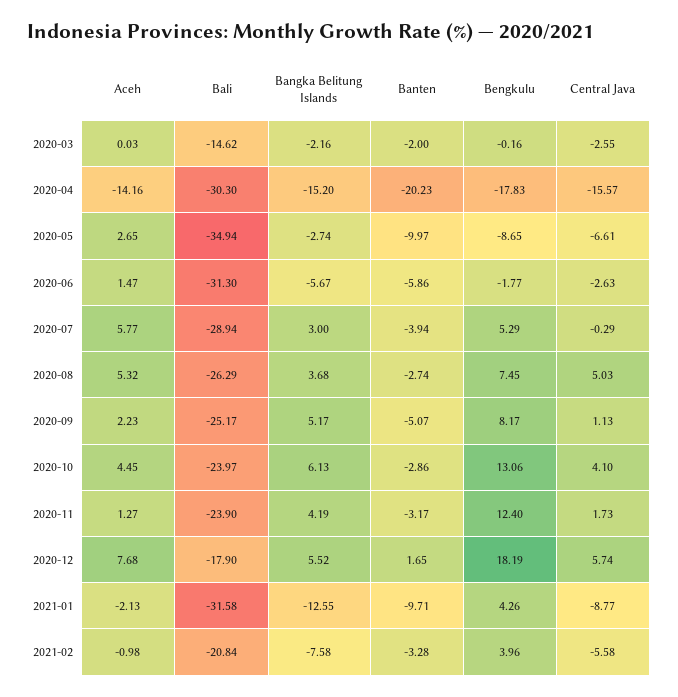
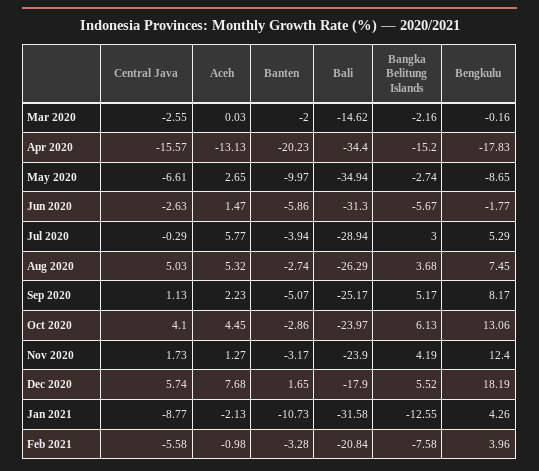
Aceh, 2020-04: -14.16 -> -13.13
Bali, 2020-04: -30.3 -> -34.4
Banten, 2021-01: -9.71 -> -10.73

